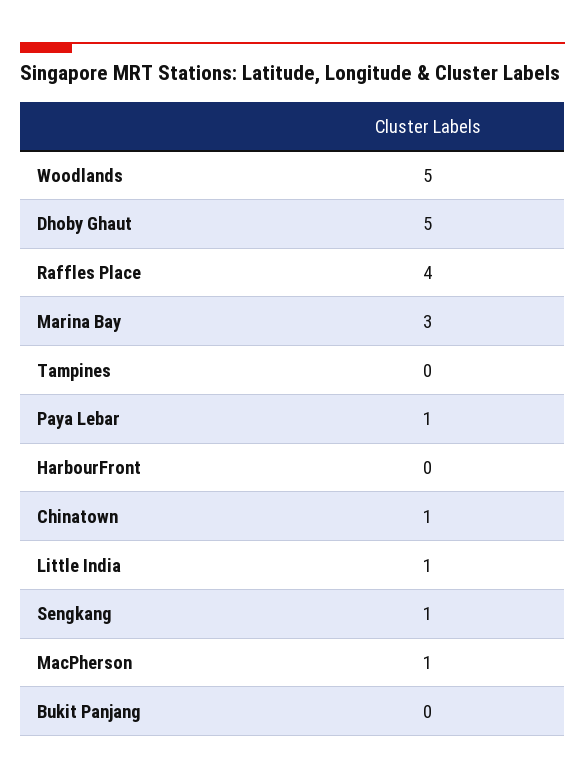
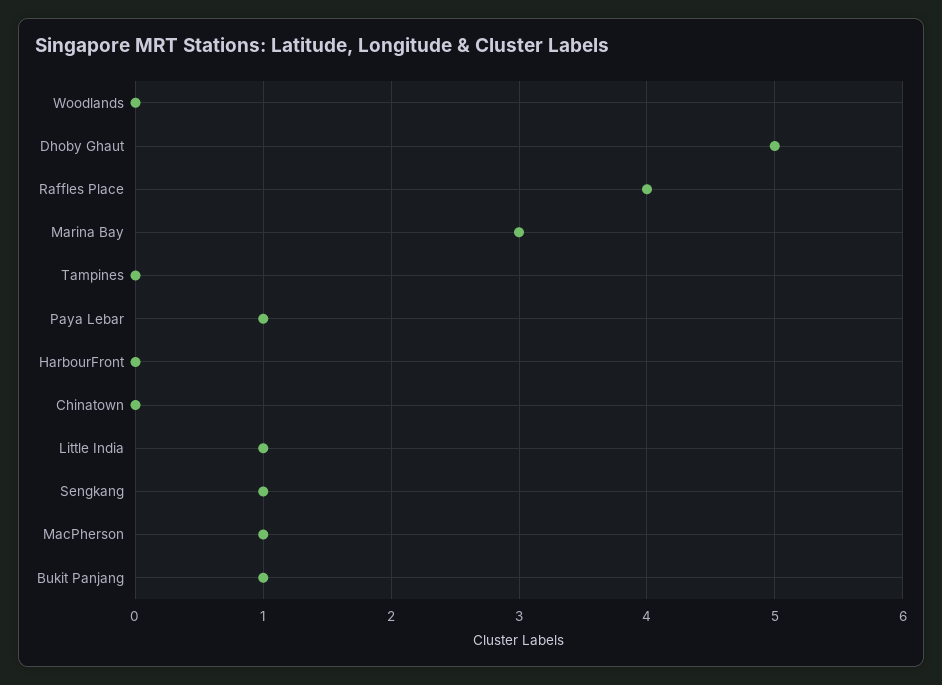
Woodlands: 5 -> 0
Chinatown: 1 -> 0
Bukit Panjang: 0 -> 1

